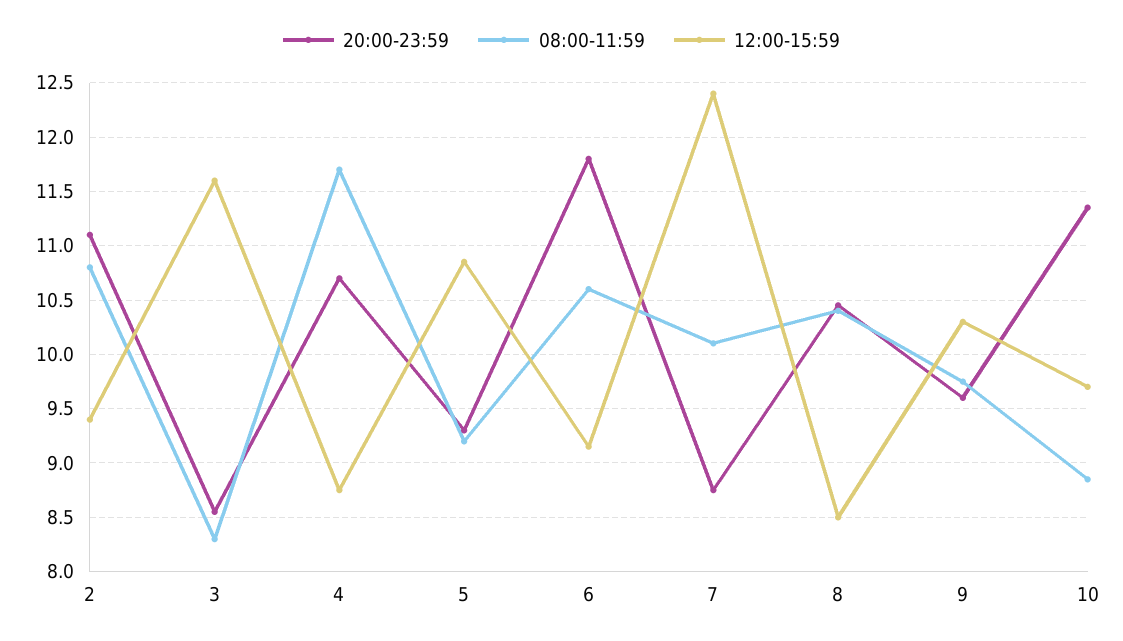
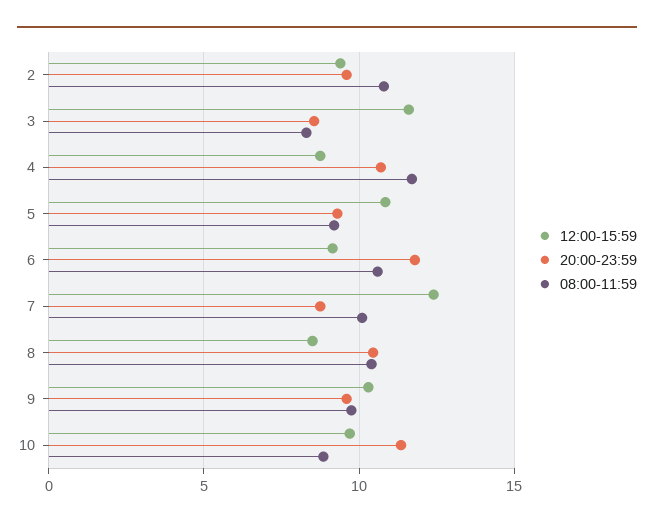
20:00-23:59, 2: 11.1 -> 9.5

